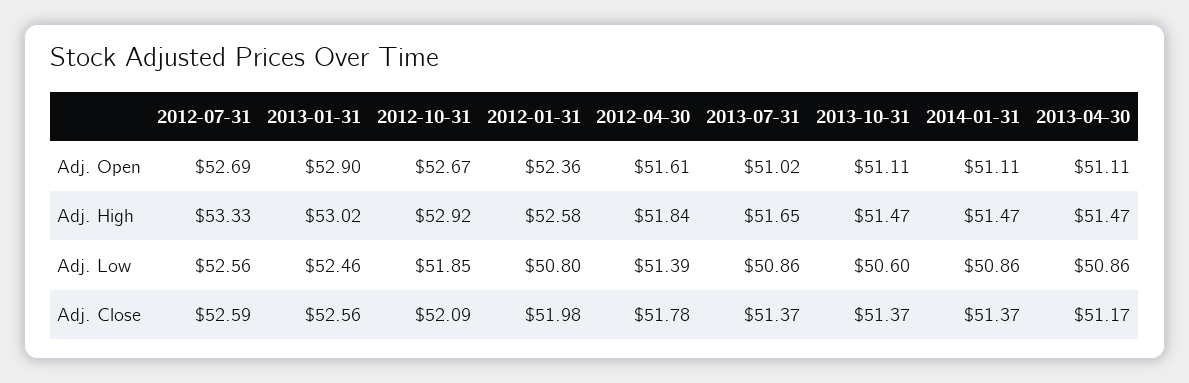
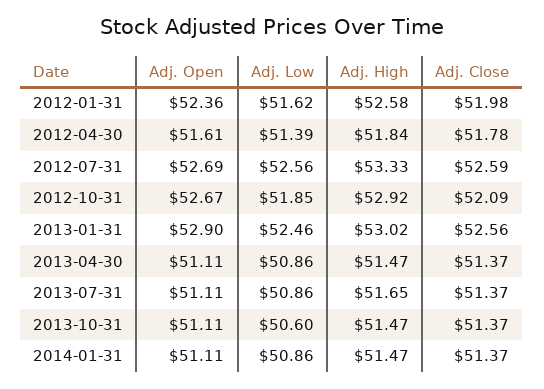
2013-07-31, Adj. Open: 51.02 -> 51.11
2012-01-31, Adj. Low: 50.8 -> 51.62
2013-04-30, Adj. Close: 51.17 -> 51.37

